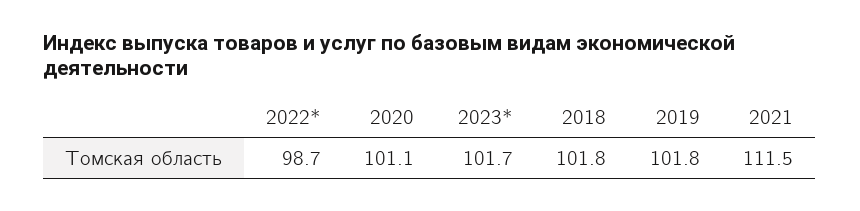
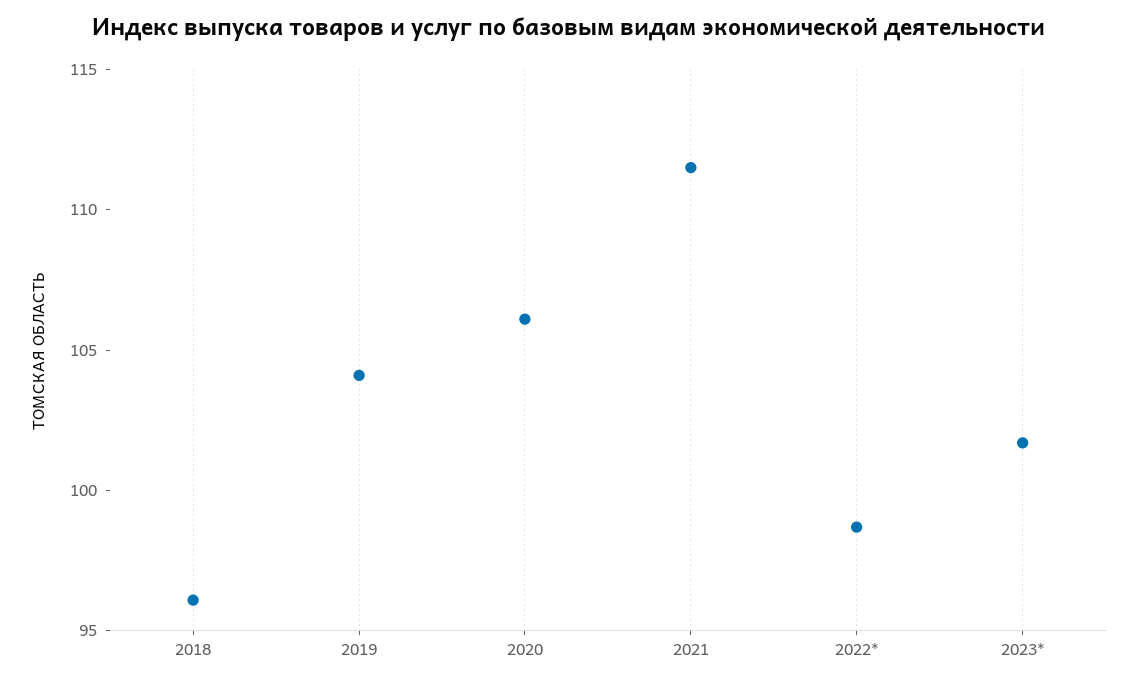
2020: 101.1 -> 106
2018: 101.8 -> 96
2019: 101.8 -> 104

